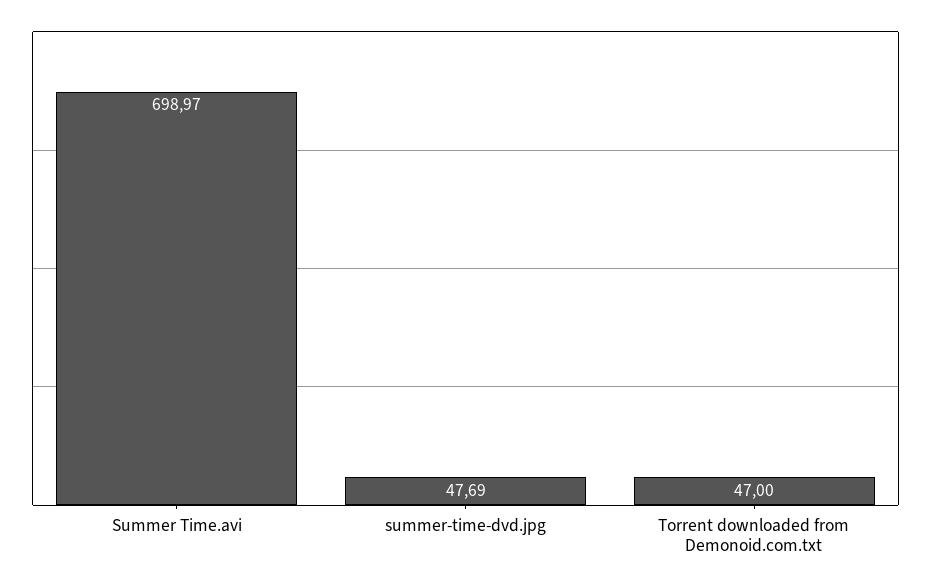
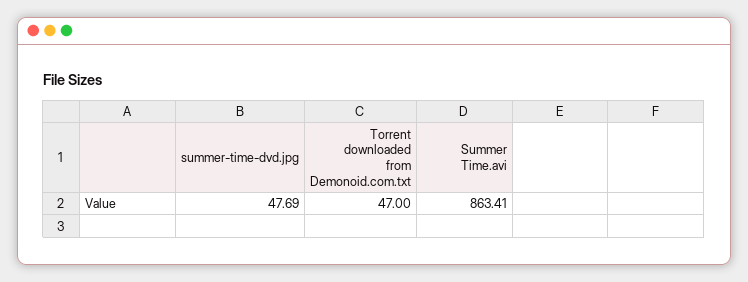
Summer Time.avi: 698.97 -> 863.41

